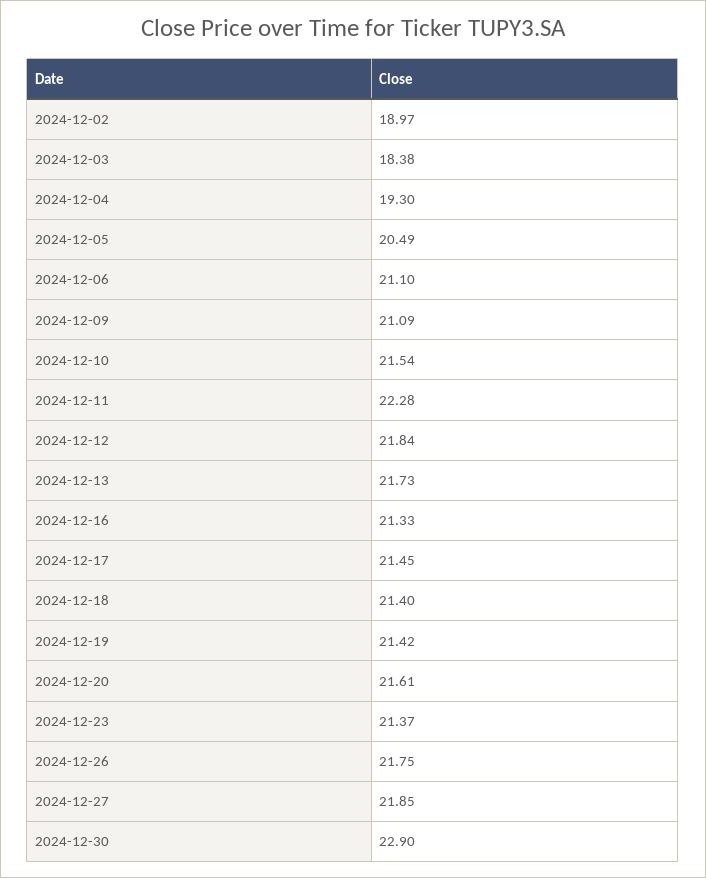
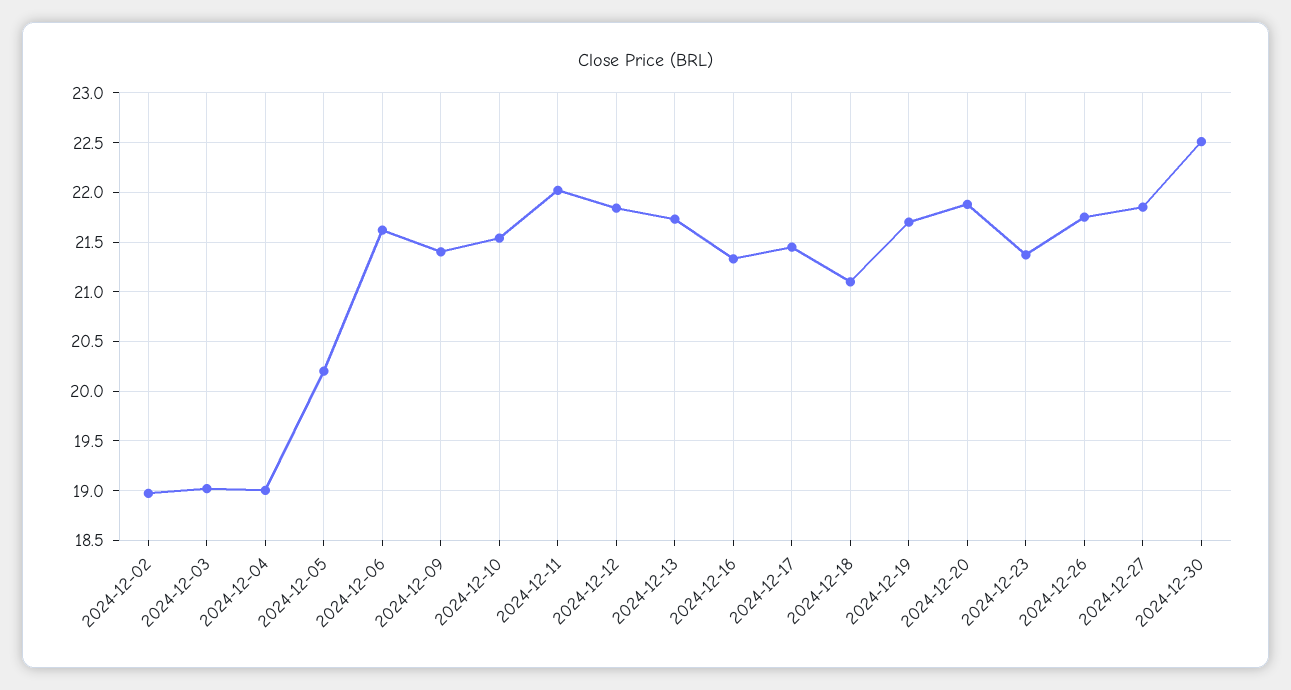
2024-12-03: 18.38 -> 19
2024-12-04: 19.3 -> 19
2024-12-05: 20.49 -> 20.2
2024-12-06: 21.1 -> 21.6
2024-12-09: 21.09 -> 21.4
2024-12-11: 22.28 -> 22
2024-12-18: 21.4 -> 21.1
2024-12-19: 21.42 -> 21.7
2024-12-20: 21.61 -> 21.9
2024-12-30: 22.9 -> 22.5

